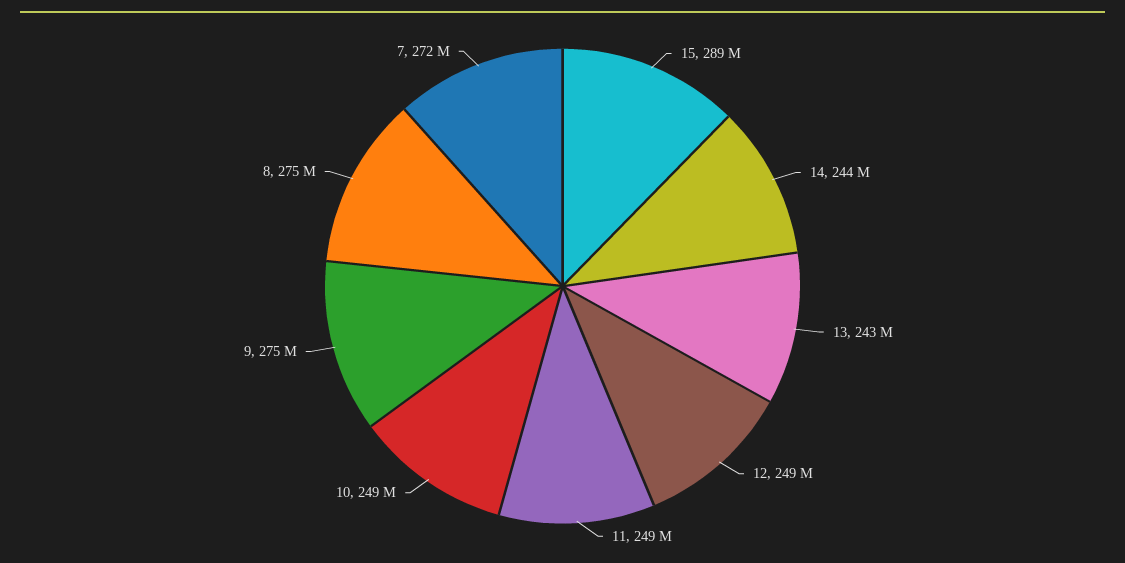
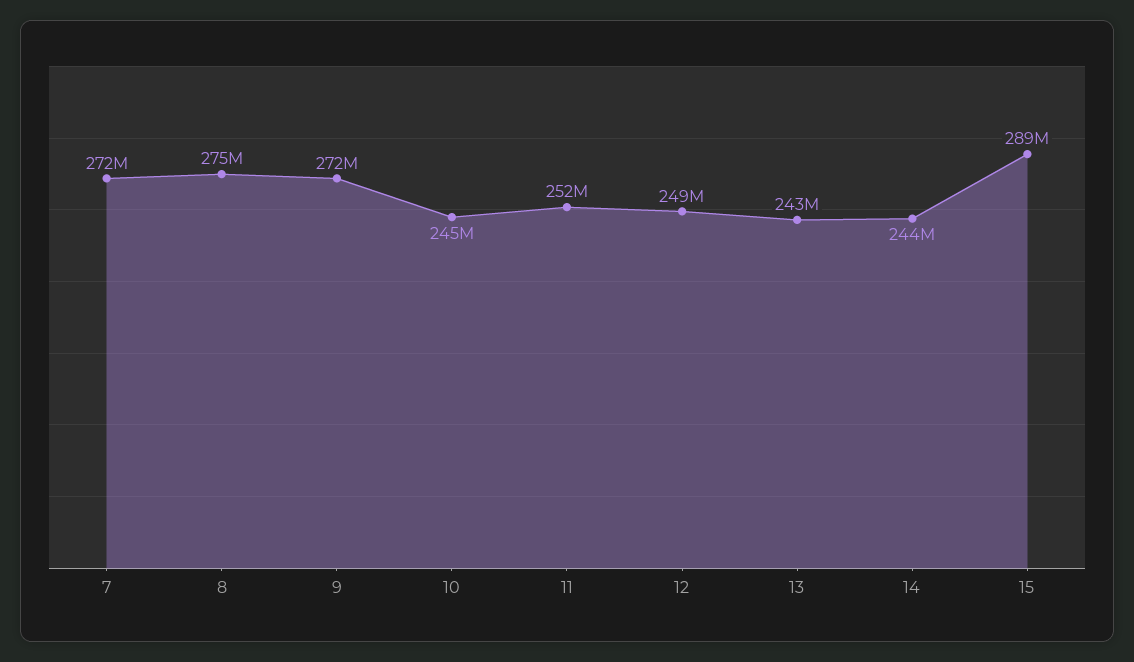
11: 249000000 -> 252000000
10: 249000000 -> 245000000
9: 275000000 -> 272000000

